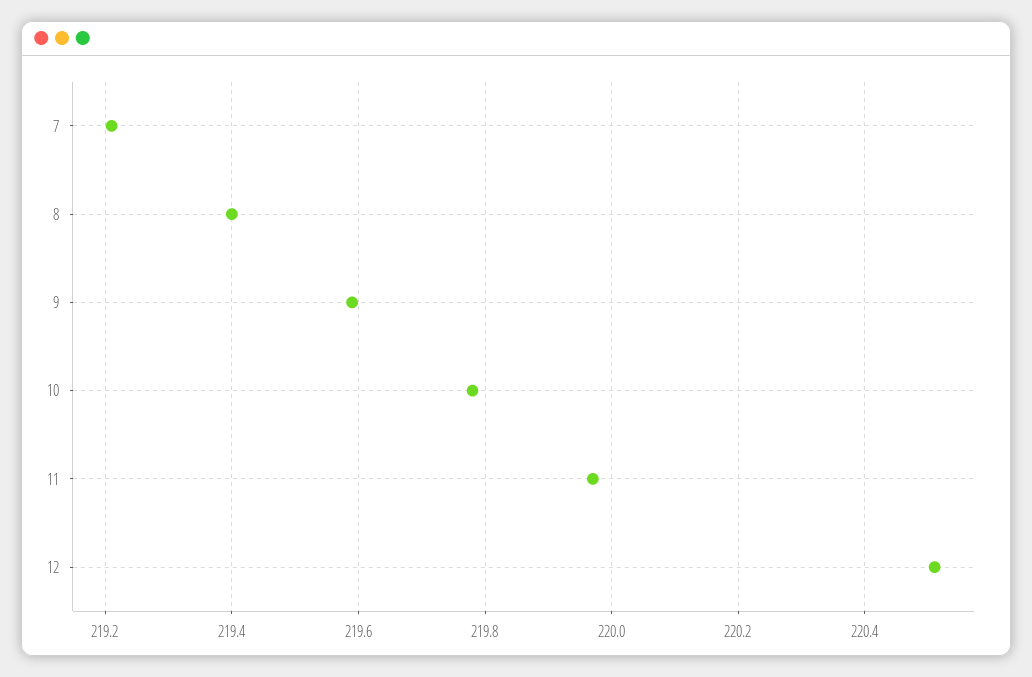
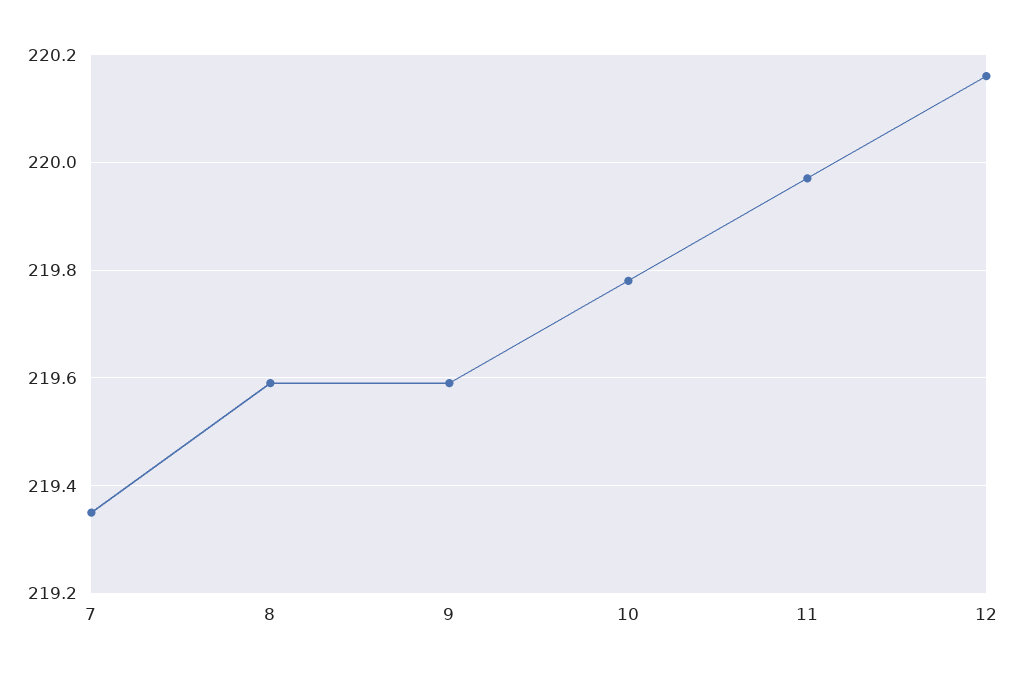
7: 219.2 -> 219.35
8: 219.4 -> 219.6
12: 220.5 -> 220.15

